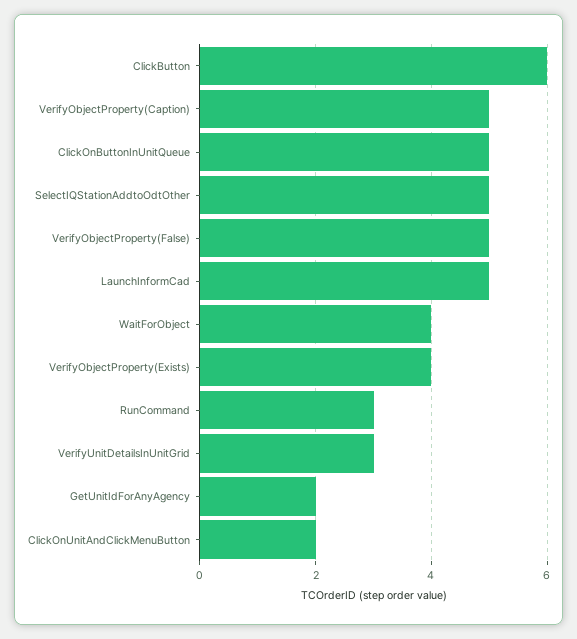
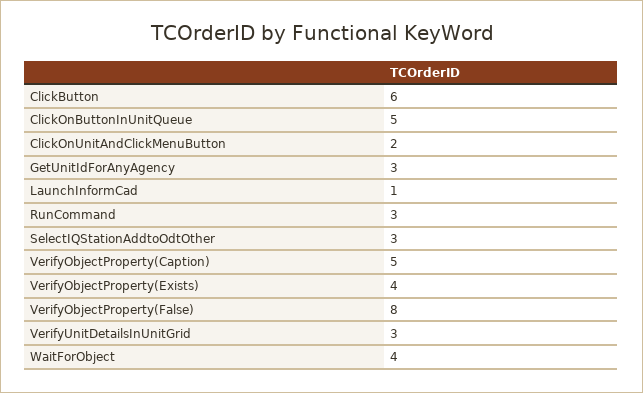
SelectIQStationAddtoOdtOther: 5 -> 3
VerifyObjectProperty(False): 5 -> 8
LaunchInformCad: 5 -> 1
GetUnitIdForAnyAgency: 2 -> 3

